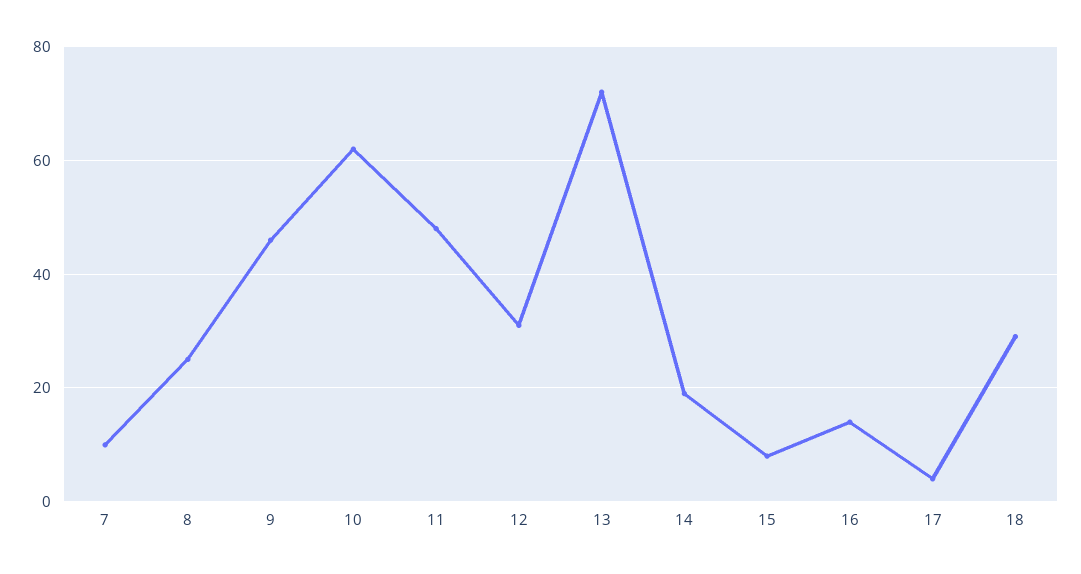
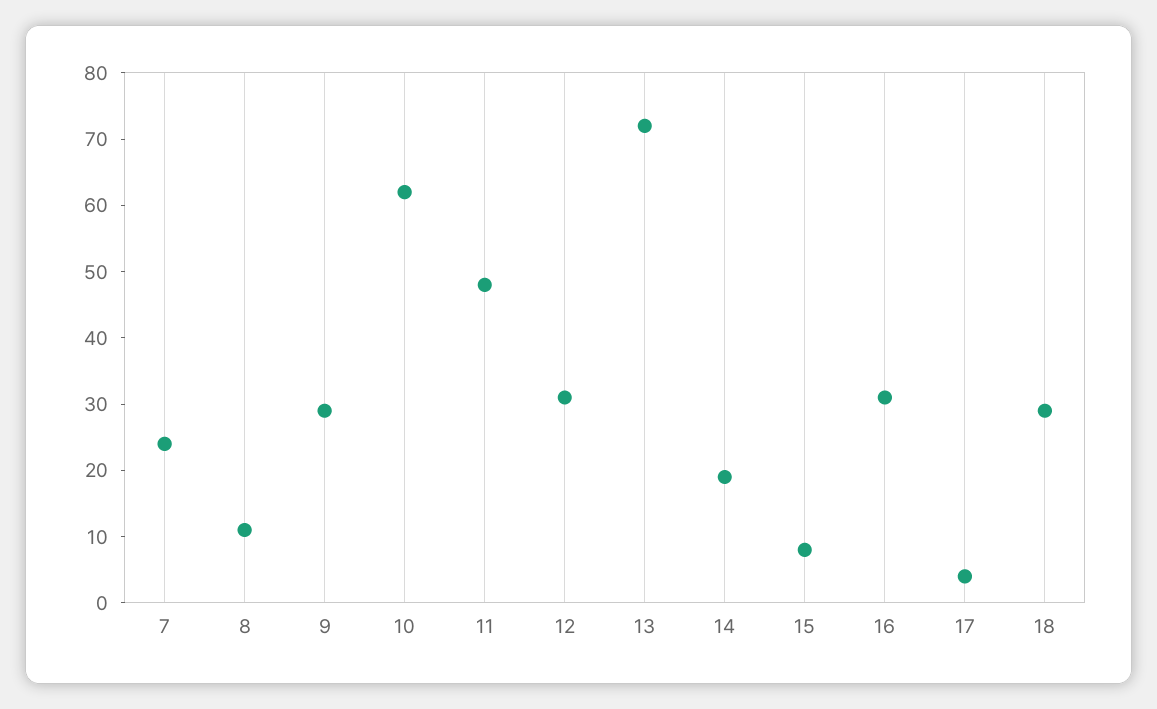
7: 10 -> 25
8: 25 -> 10
9: 45 -> 30
16: 15 -> 30

